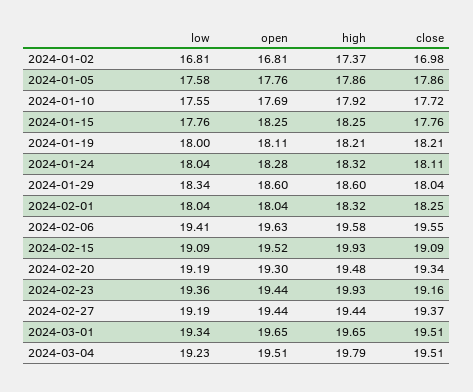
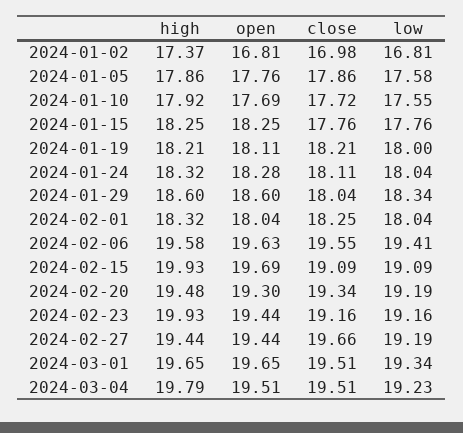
open, 2024-02-15: 19.52 -> 19.69
low, 2024-02-23: 19.36 -> 19.16
close, 2024-02-27: 19.37 -> 19.66

